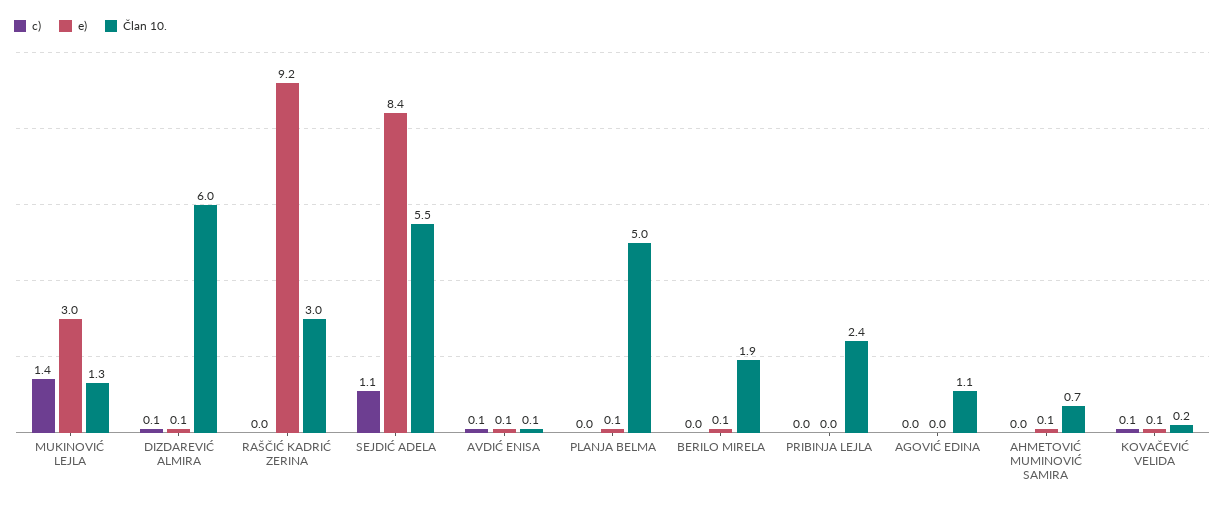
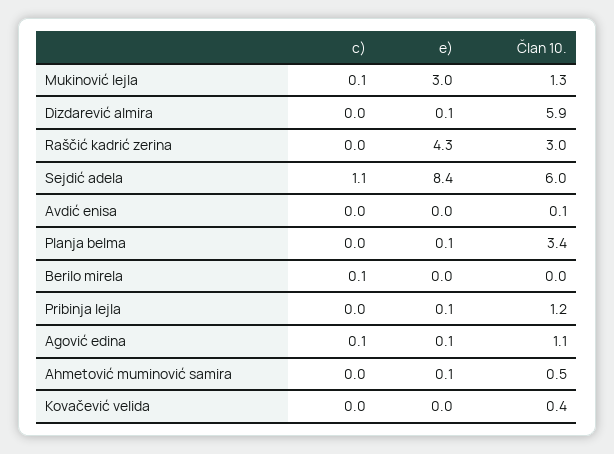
c), MUKINOVIĆ LEJLA: 1.4 -> 0.1
c), DIZDAREVIĆ ALMIRA: 0.1 -> 0
Član 10., DIZDAREVIĆ ALMIRA: 6 -> 5.9
e), RAŠČIĆ KADRIĆ ZERINA: 9.2 -> 4.3
Član 10., SEJDIĆ ADELA: 5.5 -> 6
c), AVDIĆ ENISA: 0.1 -> 0
e), AVDIĆ ENISA: 0.1 -> 0
Član 10., PLANJA BELMA: 5 -> 3.4
c), BERILO MIRELA: 0 -> 0.1
e), BERILO MIRELA: 0.1 -> 0
Član 10., BERILO MIRELA: 1.9 -> 0
e), PRIBINJA LEJLA: 0 -> 0.1
Član 10., PRIBINJA LEJLA: 2.4 -> 1.2
c), AGOVIĆ EDINA: 0 -> 0.1
e), AGOVIĆ EDINA: 0 -> 0.1
Član 10., AHMETOVIĆ MUMINOVIĆ SAMIRA: 0.7 -> 0.5
c), KOVAČEVIĆ VELIDA: 0.1 -> 0
e), KOVAČEVIĆ VELIDA: 0.1 -> 0
Član 10., KOVAČEVIĆ VELIDA: 0.2 -> 0.4

